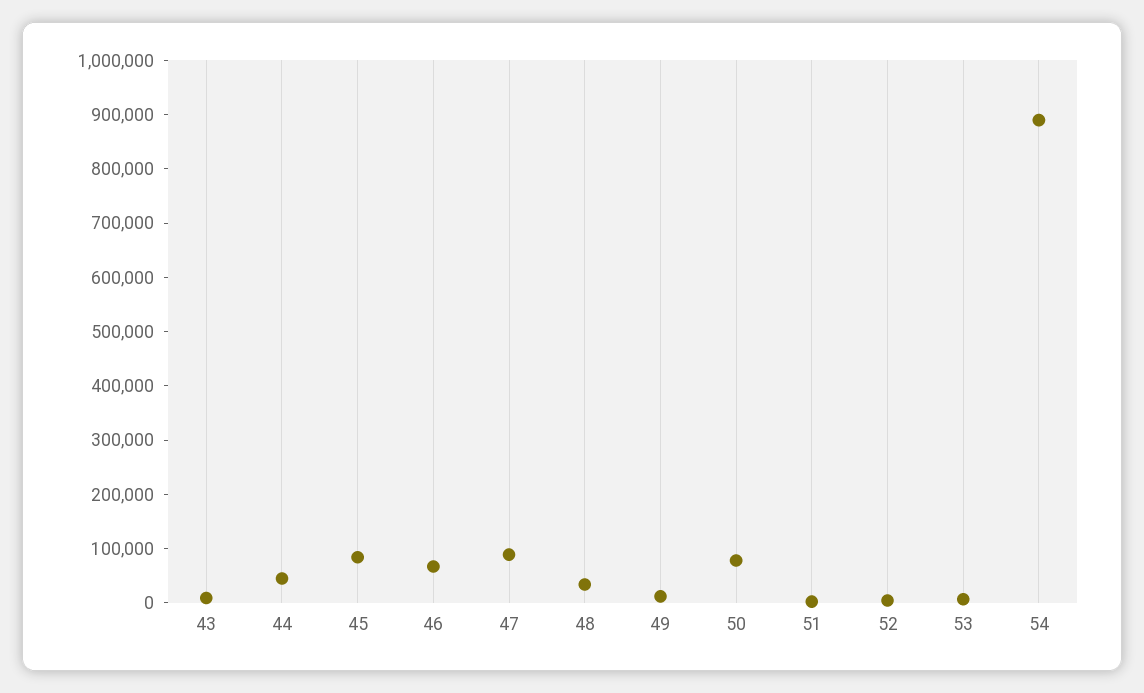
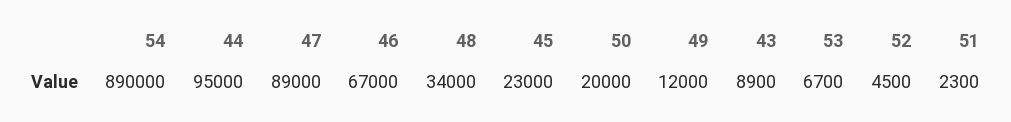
44: 40000 -> 95000
45: 80000 -> 23000
50: 80000 -> 20000

